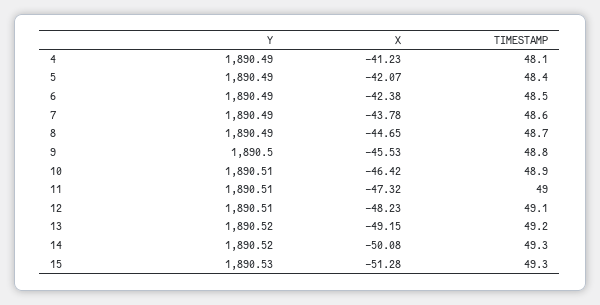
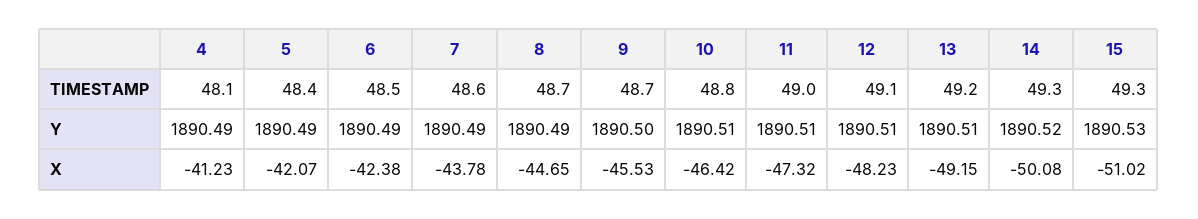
TIMESTAMP, 9: 48.8 -> 48.7
TIMESTAMP, 10: 48.9 -> 48.8
Y, 13: 1890.52 -> 1890.51
X, 15: -51.28 -> -51.02

